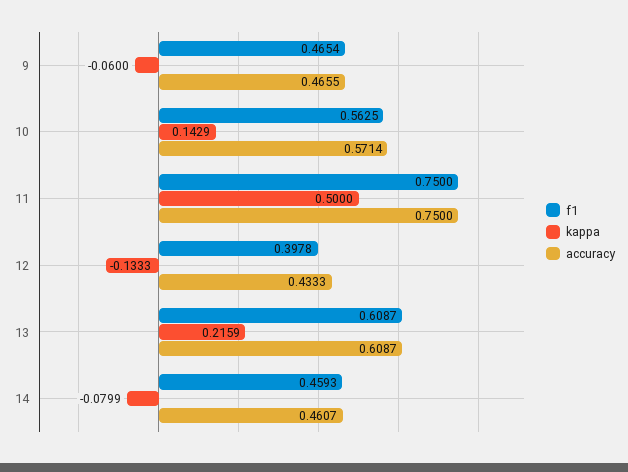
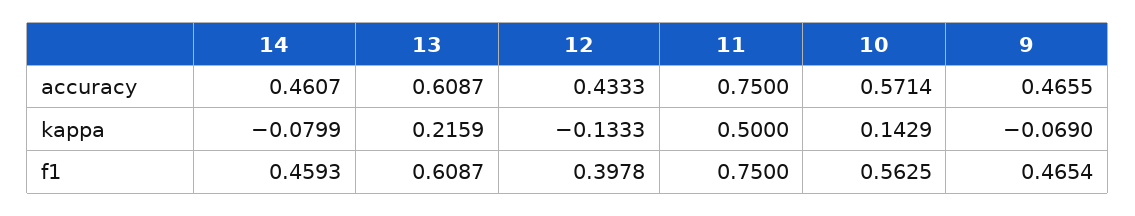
kappa, 9: -0.06 -> -0.069

